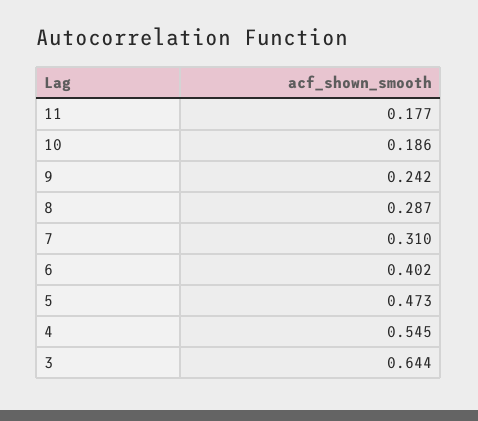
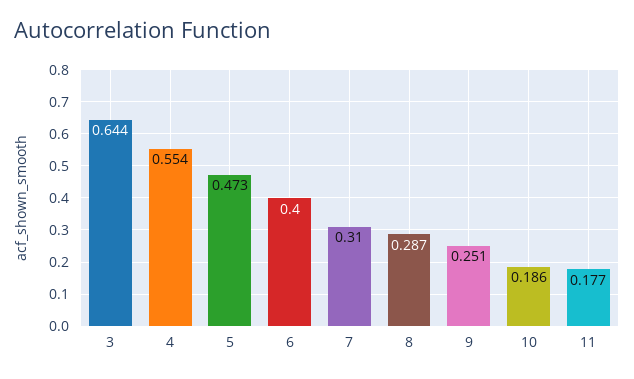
9: 0.242 -> 0.251
6: 0.402 -> 0.4
4: 0.545 -> 0.554

